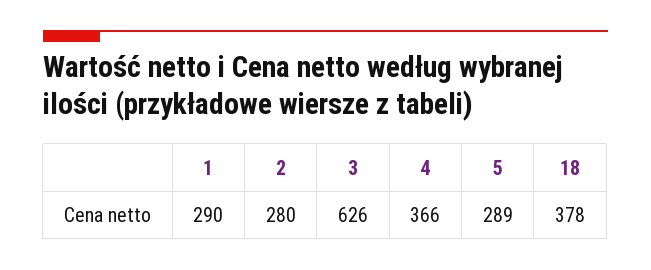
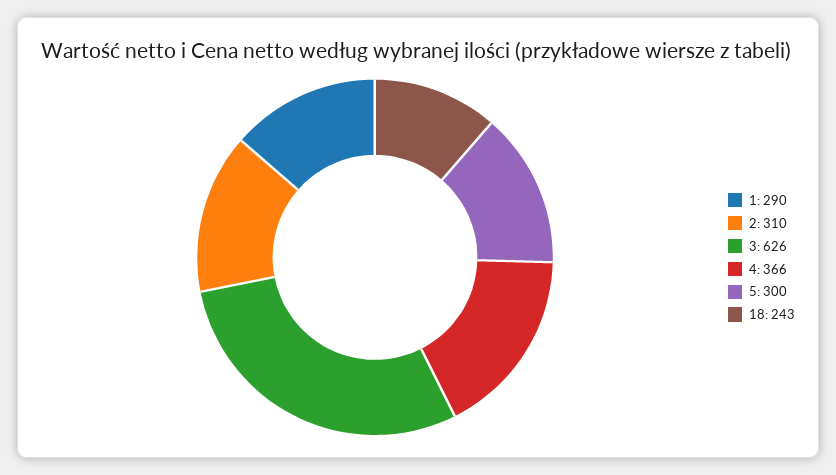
2: 280 -> 310
5: 289 -> 300
18: 378 -> 243

